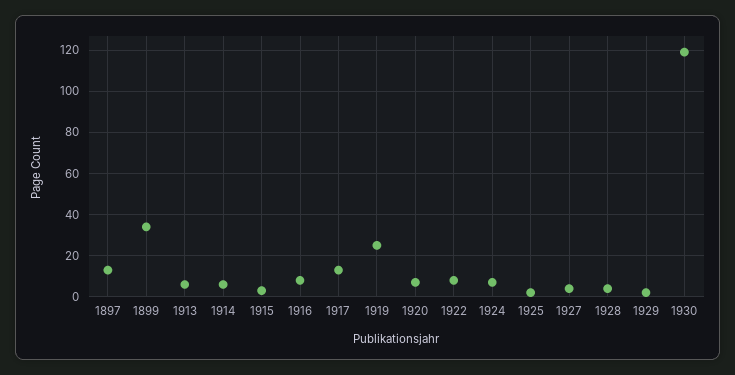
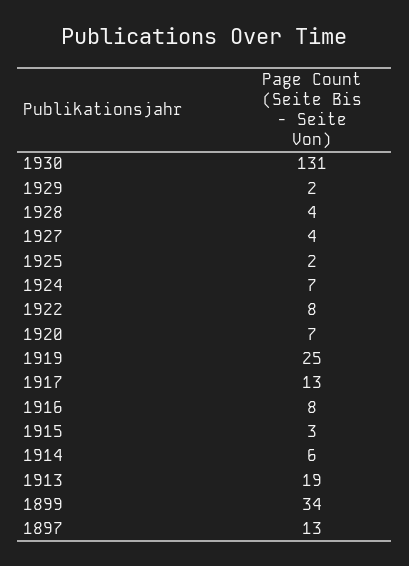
1913: 5 -> 19
1930: 120 -> 131

